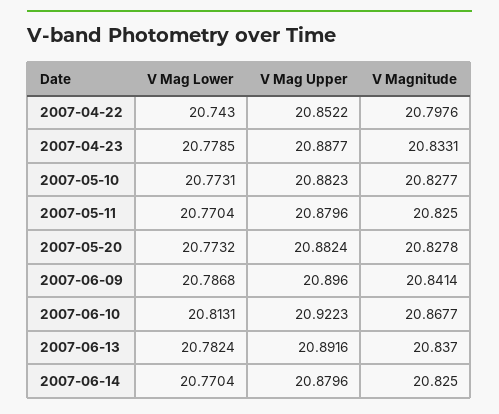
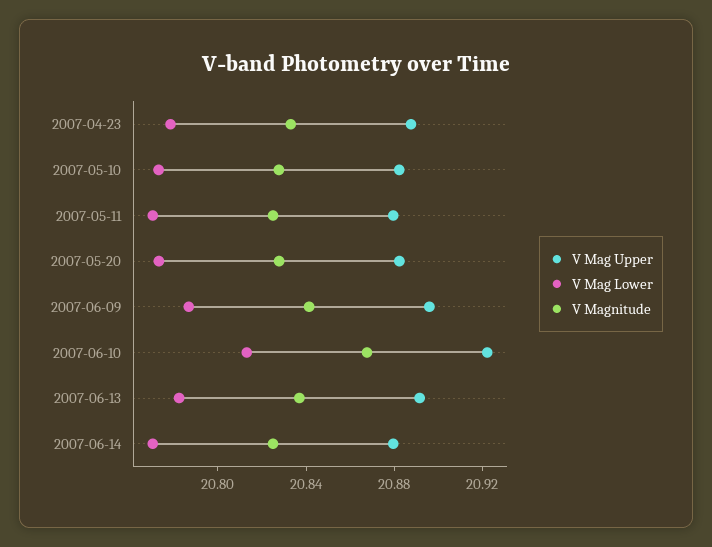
V Mag Lower, 2007-04-22: 20.743 -> none
V Mag Upper, 2007-04-22: 20.8522 -> none
V Magnitude, 2007-04-22: 20.7976 -> none

